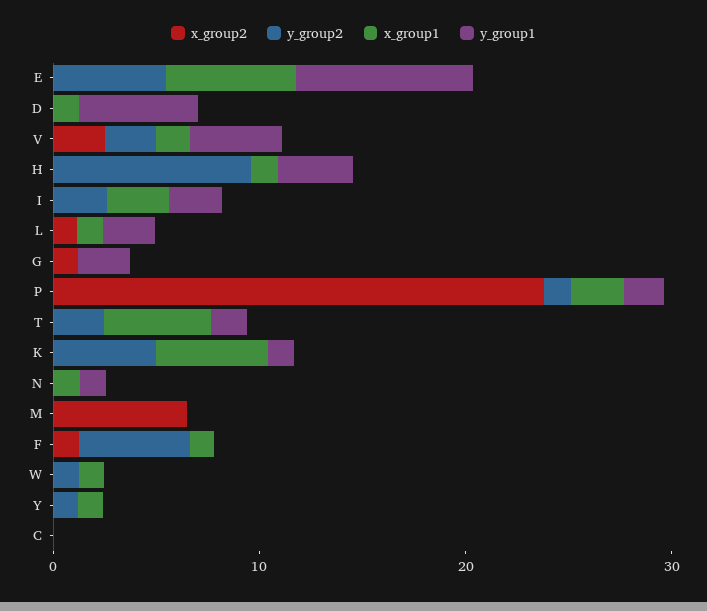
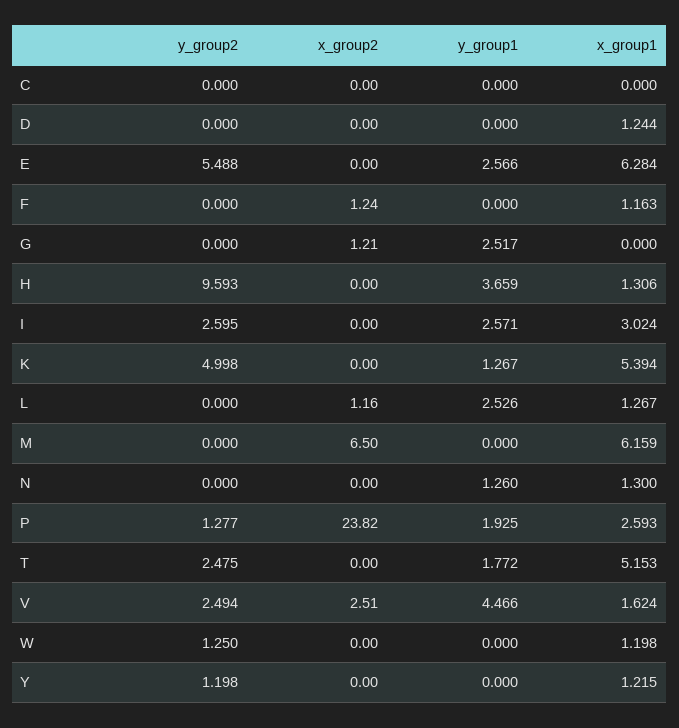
y_group1, E: 8 -> 2.566
y_group1, D: 6 -> 0
x_group1, M: 0 -> 6.159
y_group2, F: 6 -> 0

